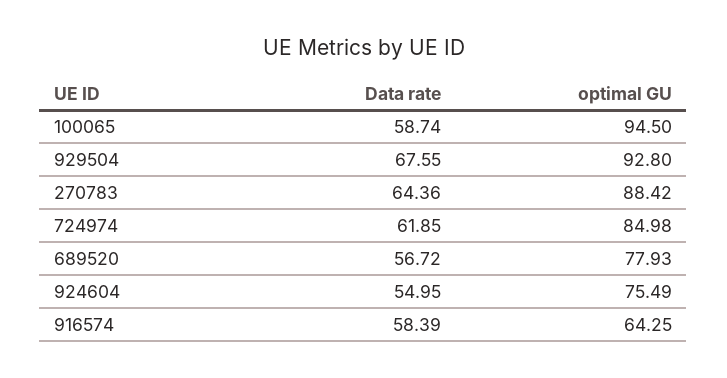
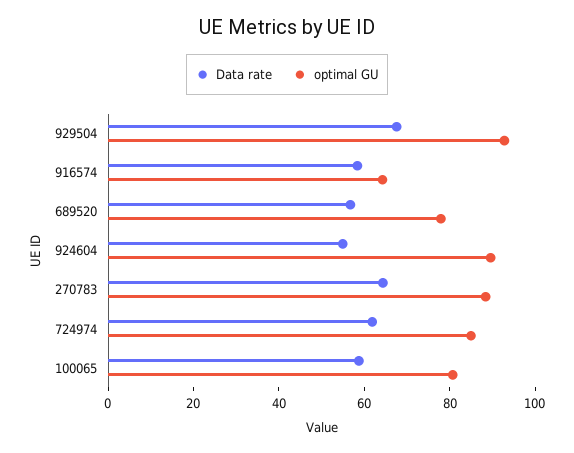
optimal GU, 100065: 94.5 -> 80
optimal GU, 924604: 75.49 -> 90

